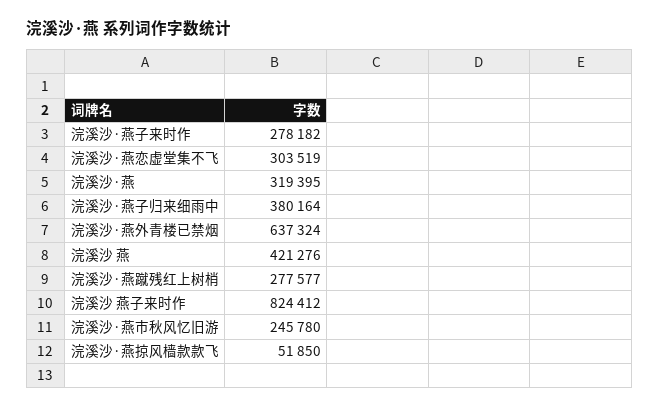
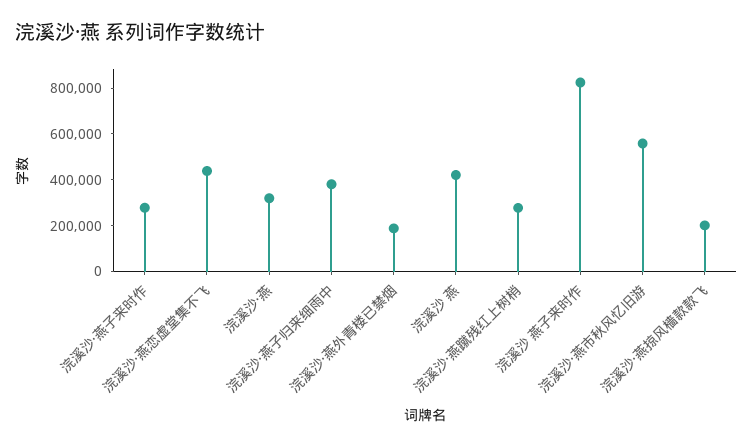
浣溪沙·燕恋虚堂集不飞: 303519 -> 450000
浣溪沙·燕外青楼已禁烟: 637324 -> 200000
浣溪沙·燕市秋风忆旧游: 245780 -> 550000
浣溪沙·燕掠风樯款款飞: 51850 -> 200000

